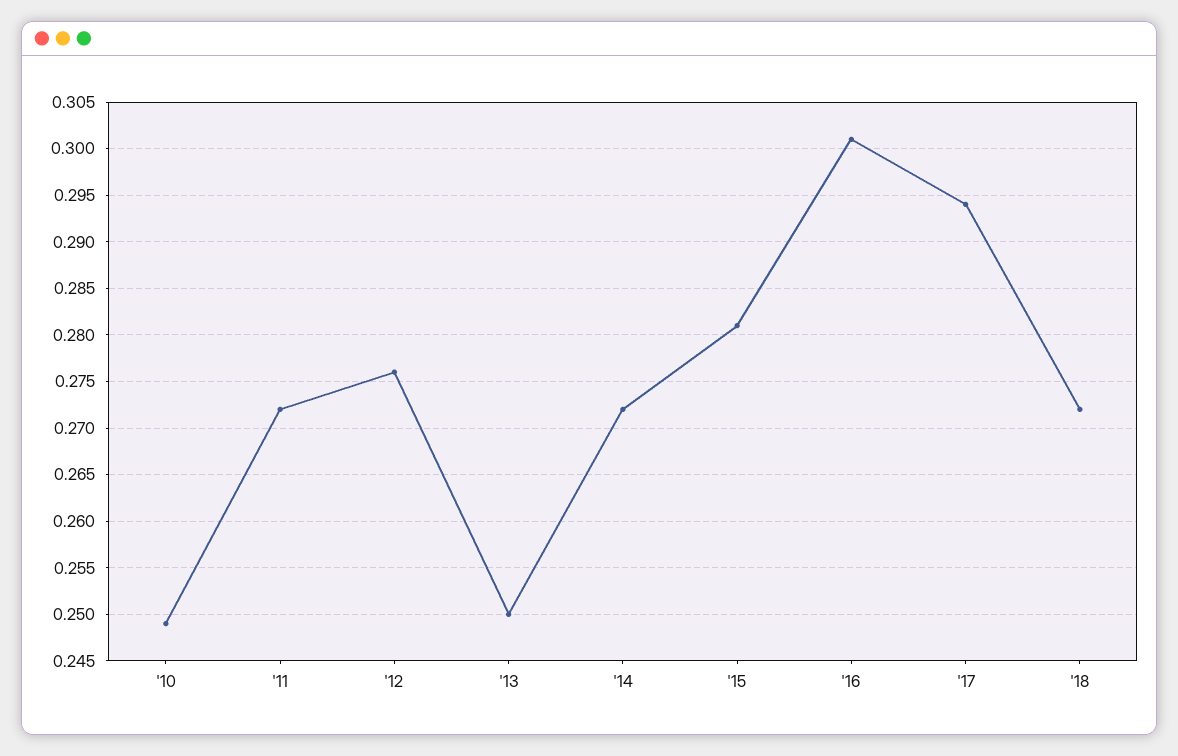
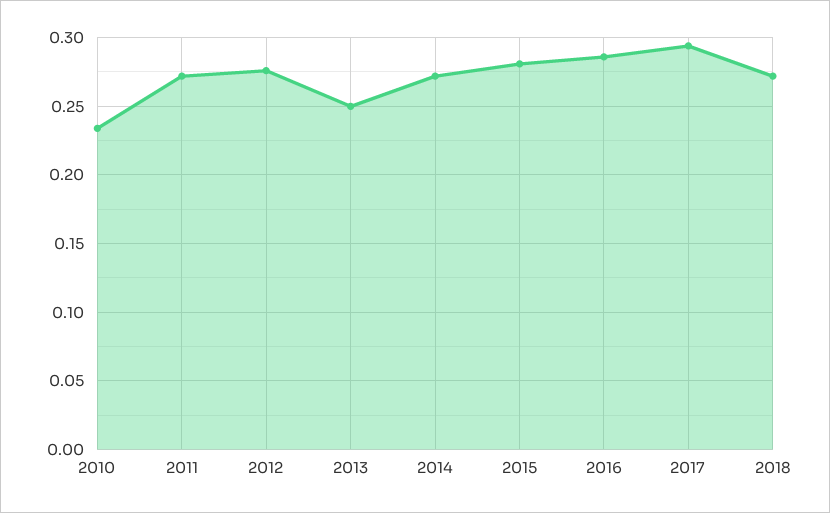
'10: 0.249 -> 0.235
'16: 0.301 -> 0.285

